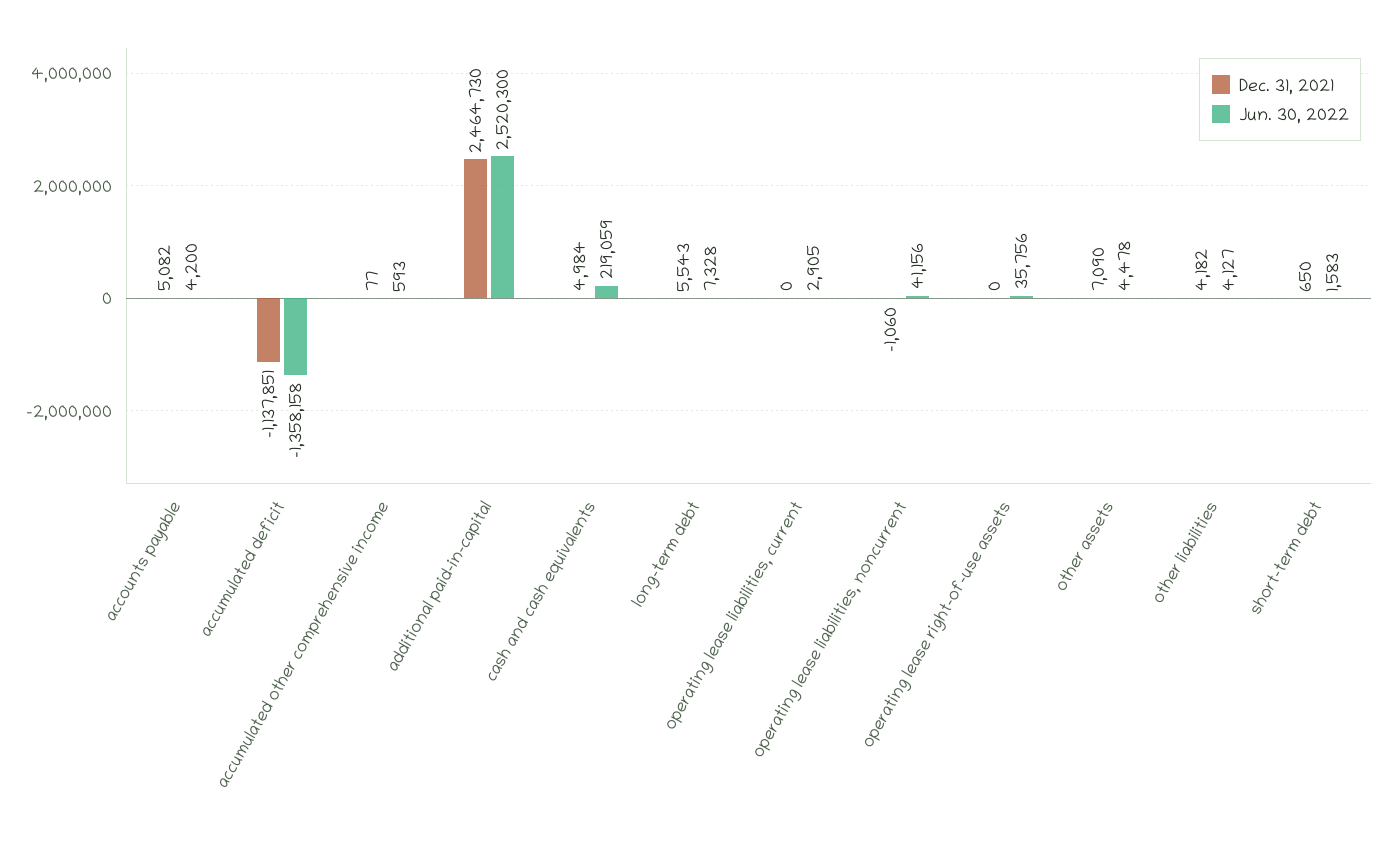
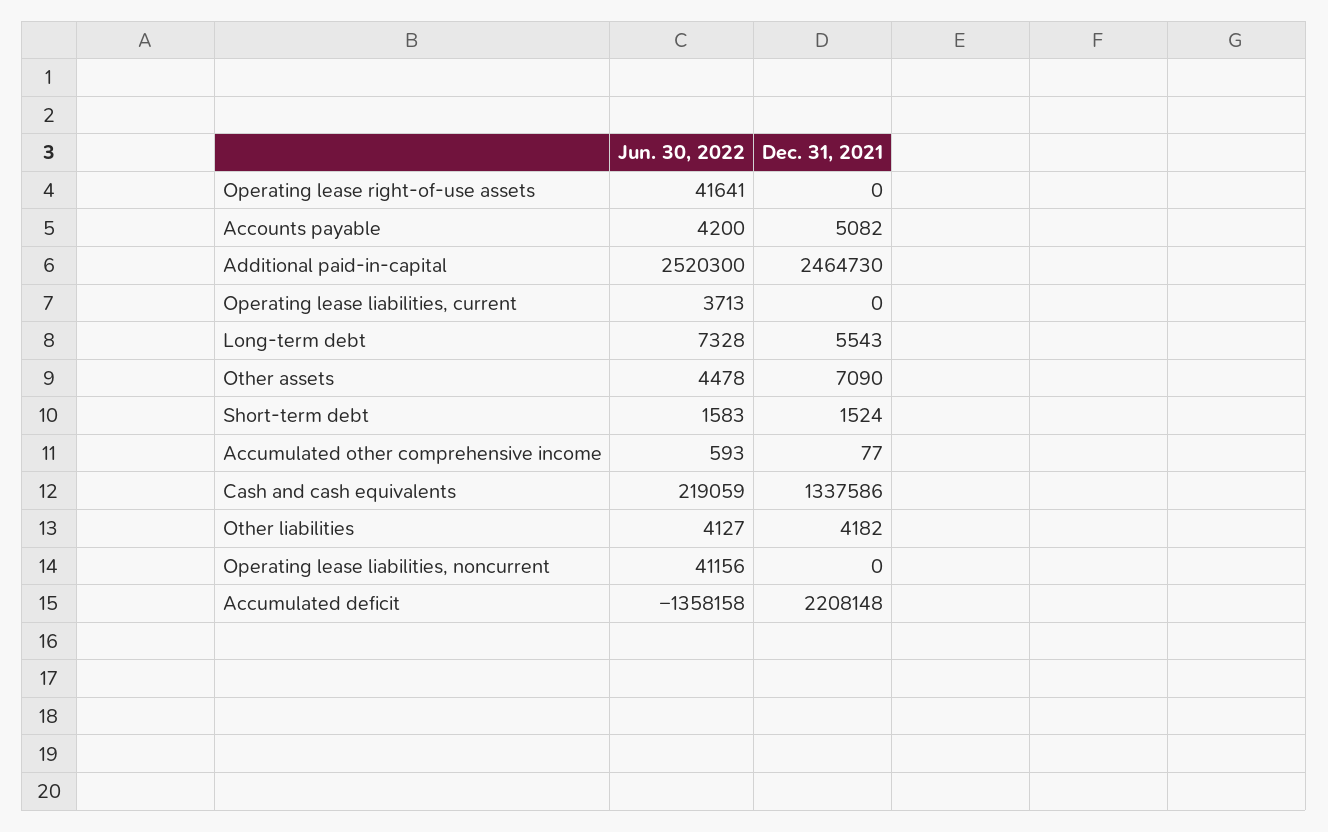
Dec. 31, 2021, accumulated deficit: -1137851 -> 2208148
Dec. 31, 2021, cash and cash equivalents: 4984 -> 1337586
Jun. 30, 2022, operating lease liabilities, current: 2905 -> 3713
Dec. 31, 2021, operating lease liabilities, noncurrent: -1060 -> 0
Jun. 30, 2022, operating lease right-of-use assets: 35756 -> 41641
Dec. 31, 2021, short-term debt: 650 -> 1524

